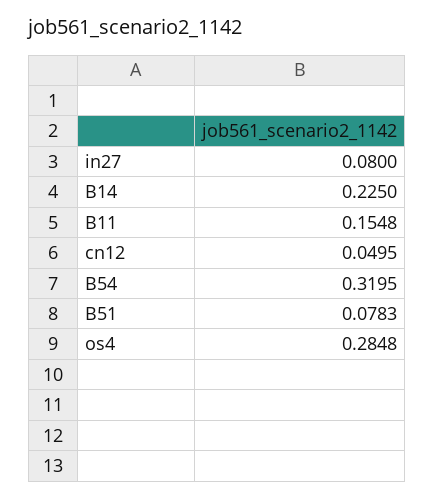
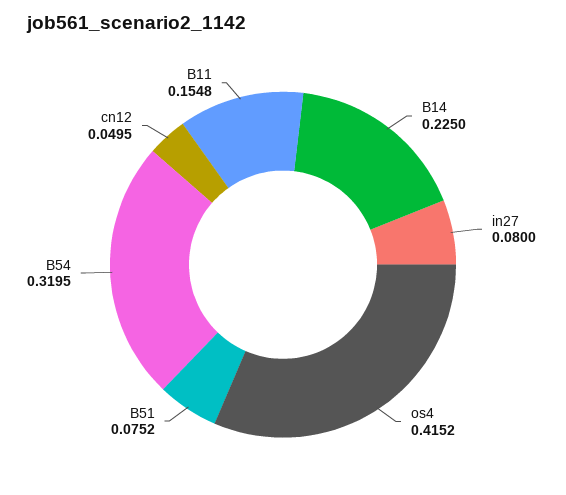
B51: 0.0783 -> 0.0752
os4: 0.2848 -> 0.4152

